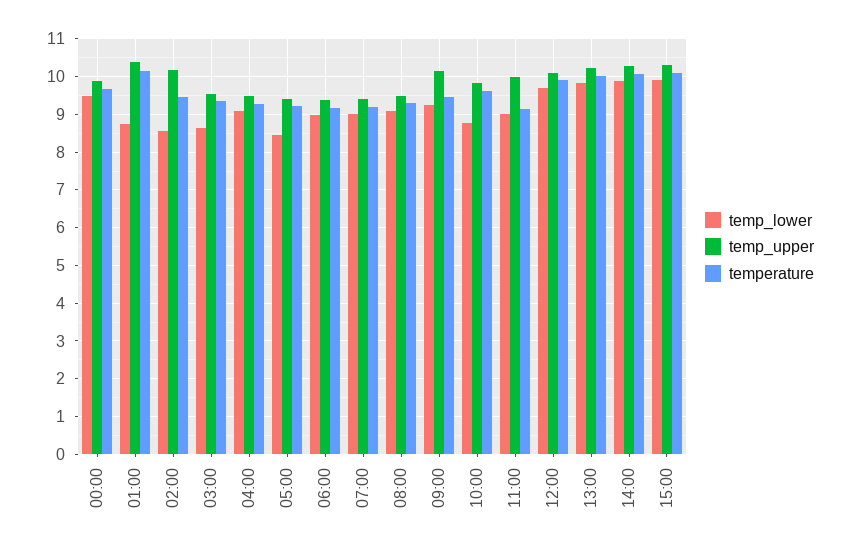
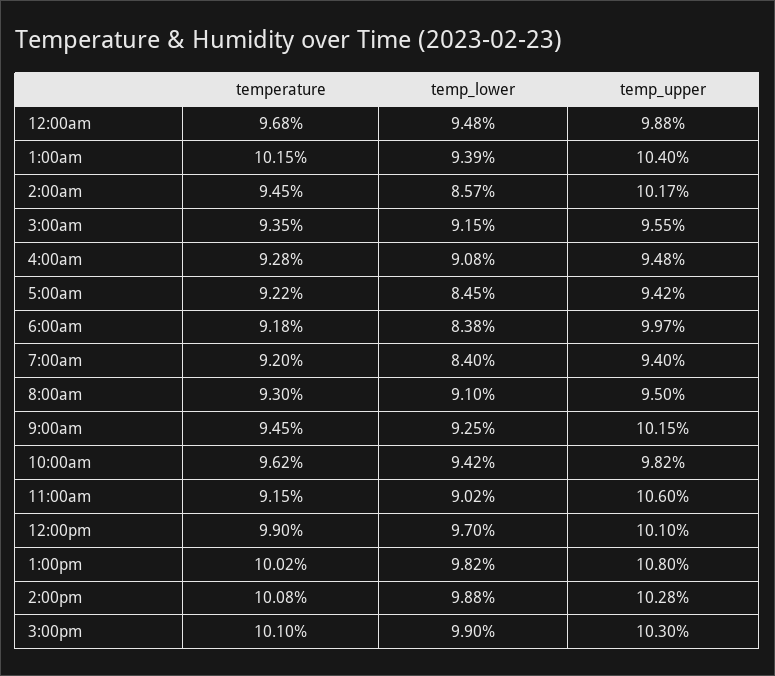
temp_lower, 01:00: 8.8 -> 9.39
temp_lower, 03:00: 8.6 -> 9.15
temp_lower, 06:00: 9 -> 8.38
temp_upper, 06:00: 9.4 -> 9.97
temp_lower, 07:00: 9 -> 8.4
temp_lower, 10:00: 8.8 -> 9.42
temp_upper, 11:00: 10 -> 10.6
temp_upper, 13:00: 10.2 -> 10.8

